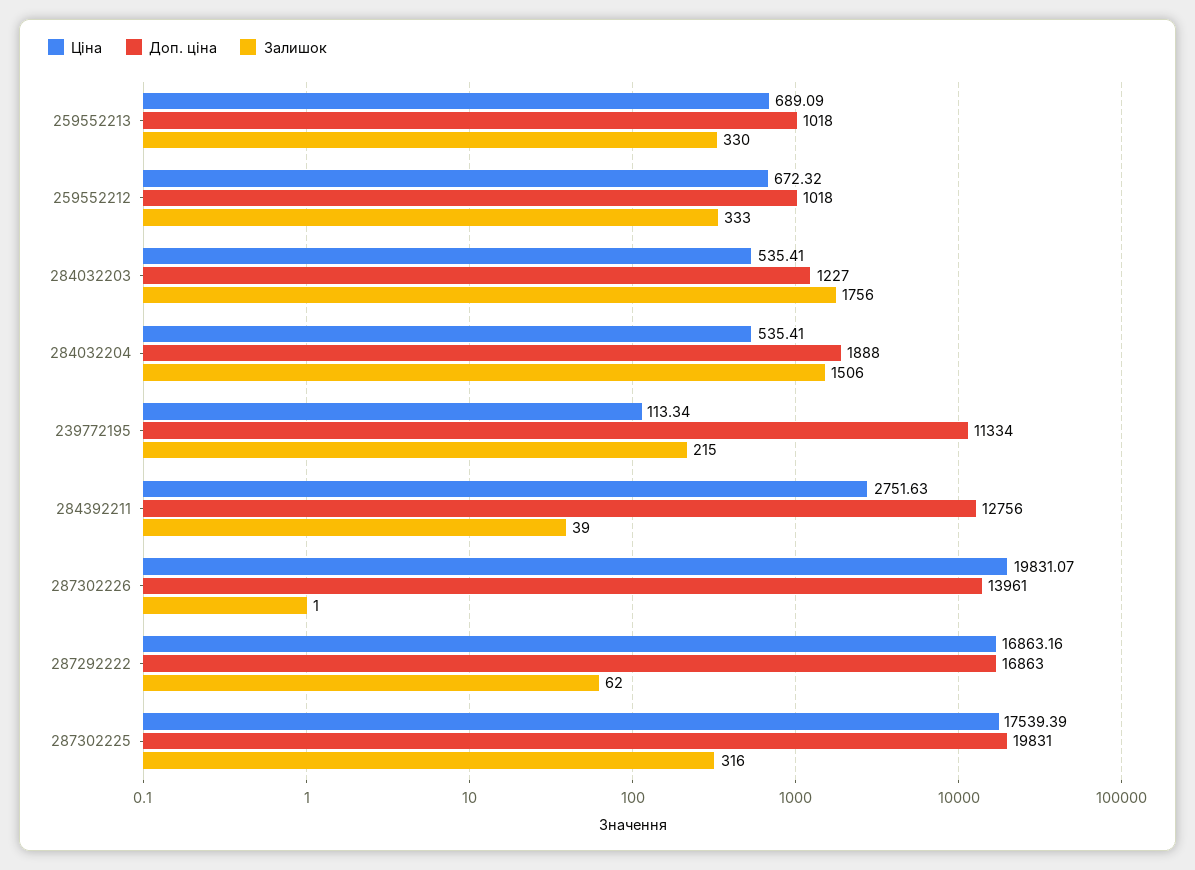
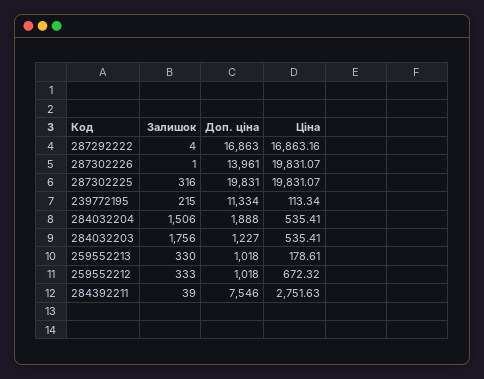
Ціна, 259552213: 689.09 -> 178.61
Доп. ціна, 284392211: 12756 -> 7546
Залишок, 287292222: 62 -> 4
Ціна, 287302225: 17539.39 -> 19831.07

